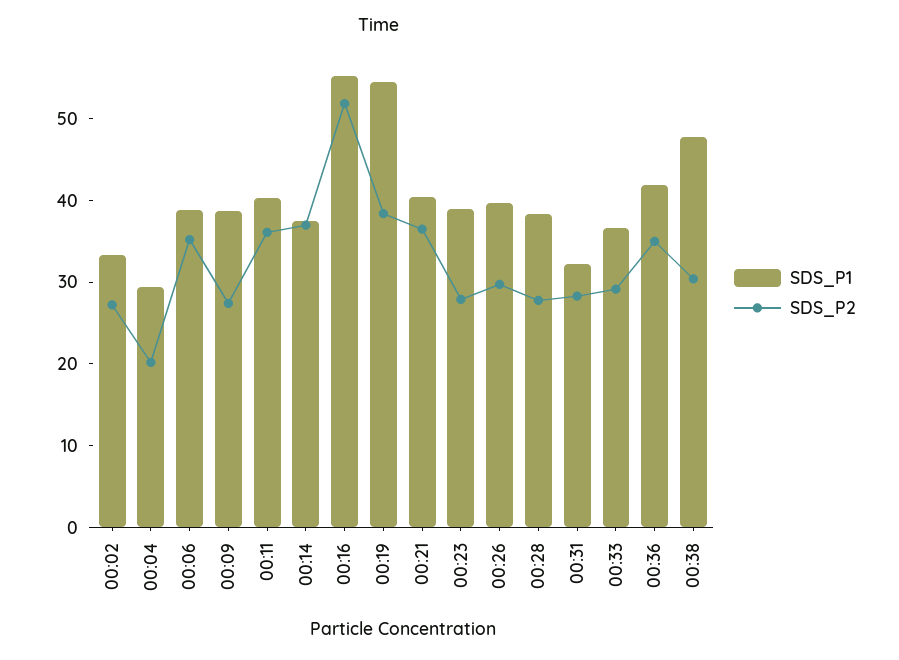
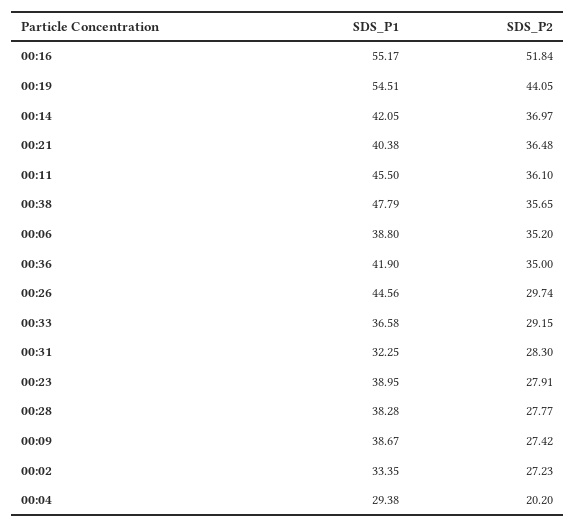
SDS_P1, 00:11: 40 -> 45.5
SDS_P1, 00:14: 38 -> 42.05
SDS_P2, 00:19: 38 -> 44.05
SDS_P1, 00:26: 40 -> 44.56
SDS_P2, 00:38: 30 -> 35.65

